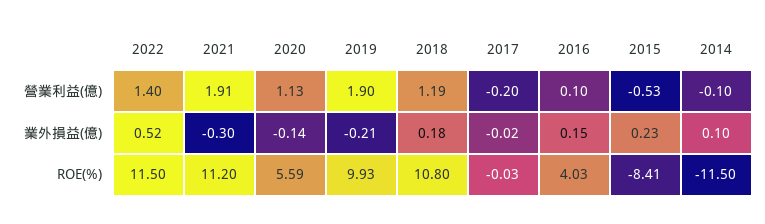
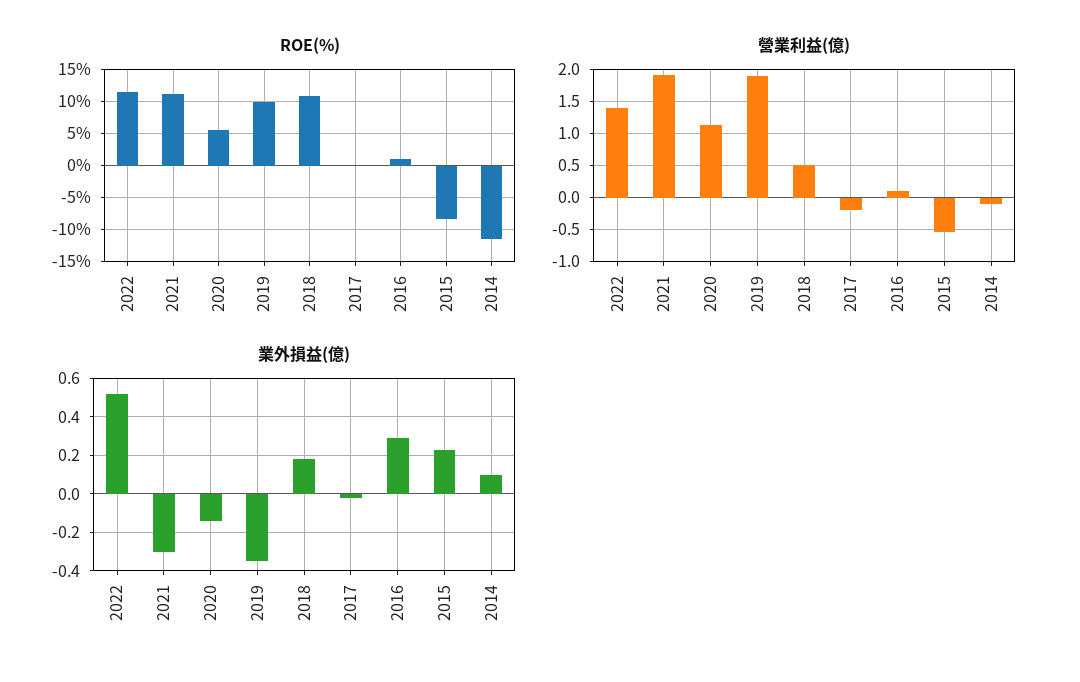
營業利益(億), 2018: 1.19 -> 0.5
業外損益(億), 2019: -0.21 -> -0.35
業外損益(億), 2016: 0.15 -> 0.3
ROE(%), 2016: 4.03 -> 1

